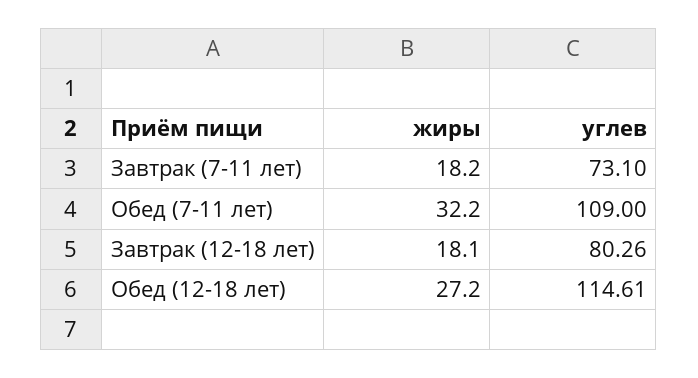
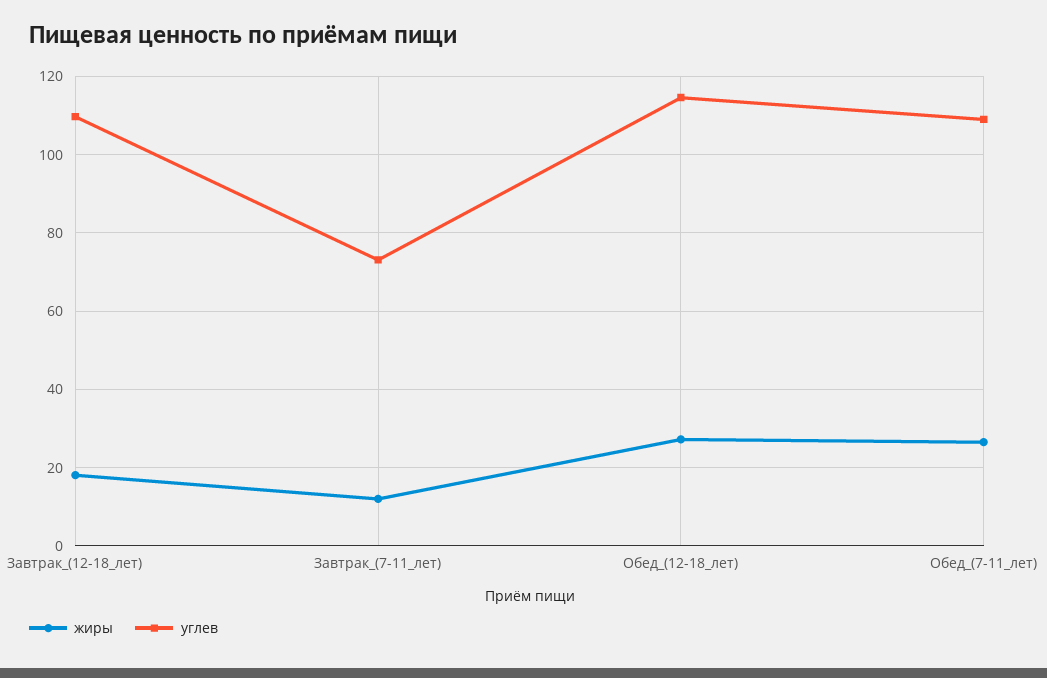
жиры, Завтрак (7-11 лет): 18.2 -> 12
жиры, Обед (7-11 лет): 32.2 -> 26
углев, Завтрак (12-18 лет): 80.26 -> 110

